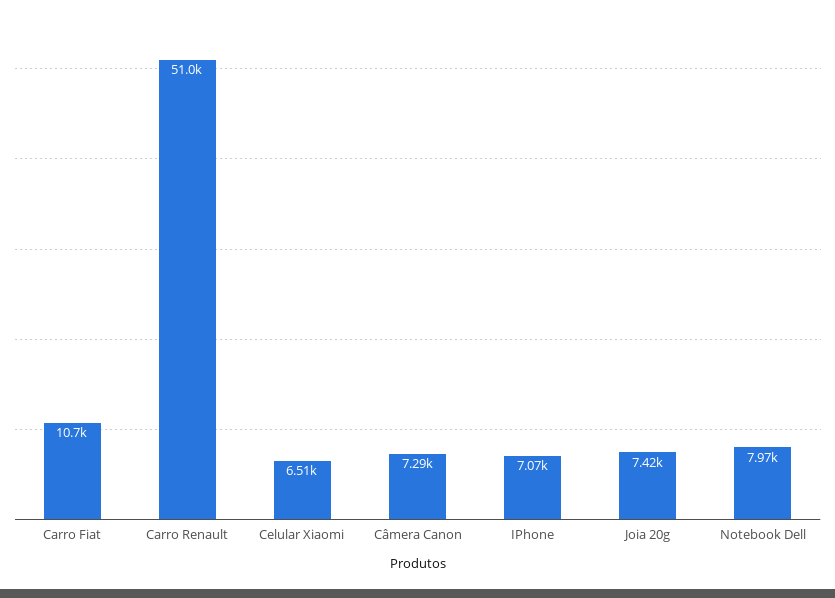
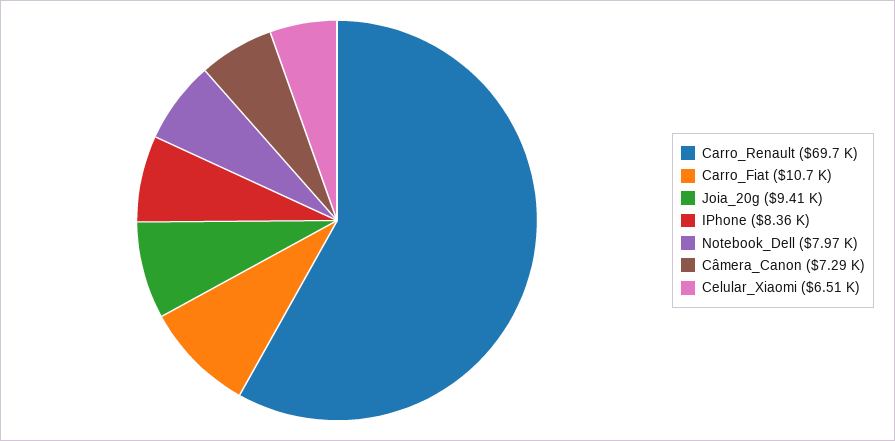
Carro Renault: 51000 -> 69700
IPhone: 7070 -> 8360
Joia 20g: 7420 -> 9410

